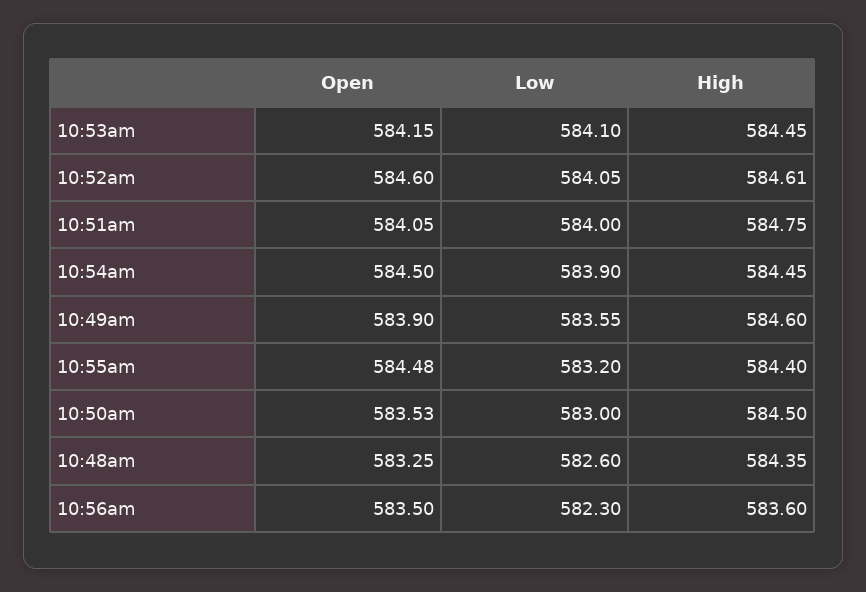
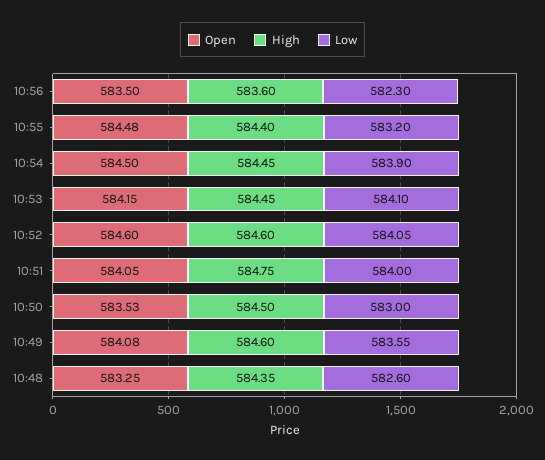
High, 10:52am: 584.61 -> 584.6
Open, 10:49am: 583.9 -> 584.08

